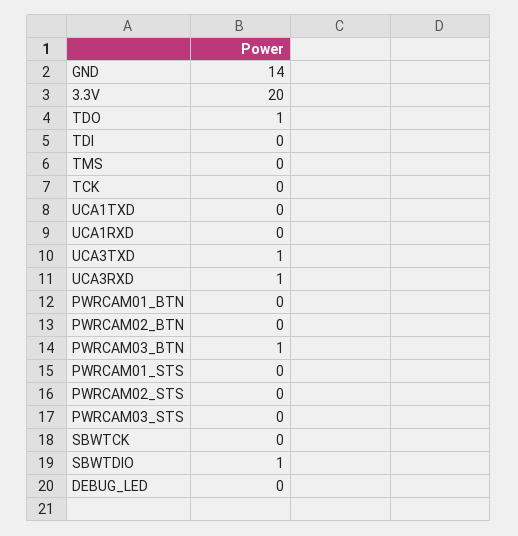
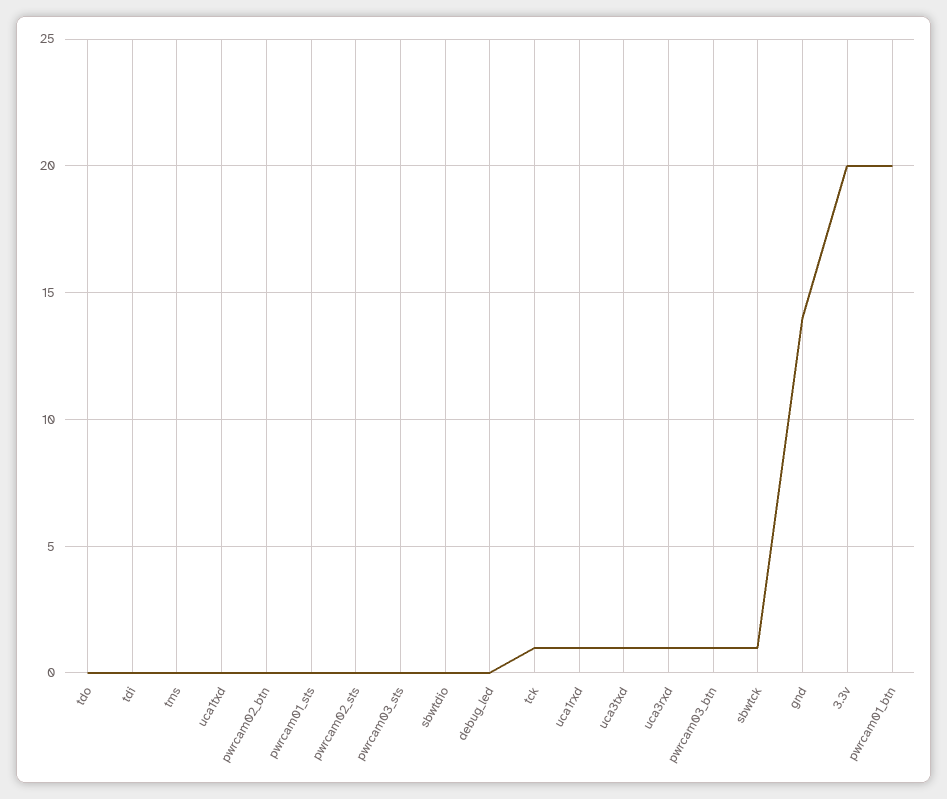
TDO: 1 -> 0
TCK: 0 -> 1
UCA1RXD: 0 -> 1
PWRCAM01_BTN: 0 -> 20
SBWTCK: 0 -> 1
SBWTDIO: 1 -> 0

